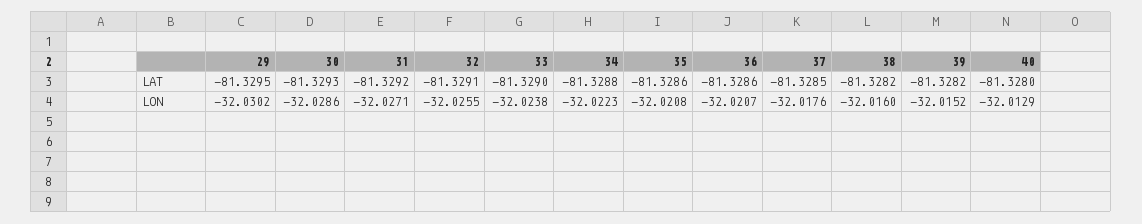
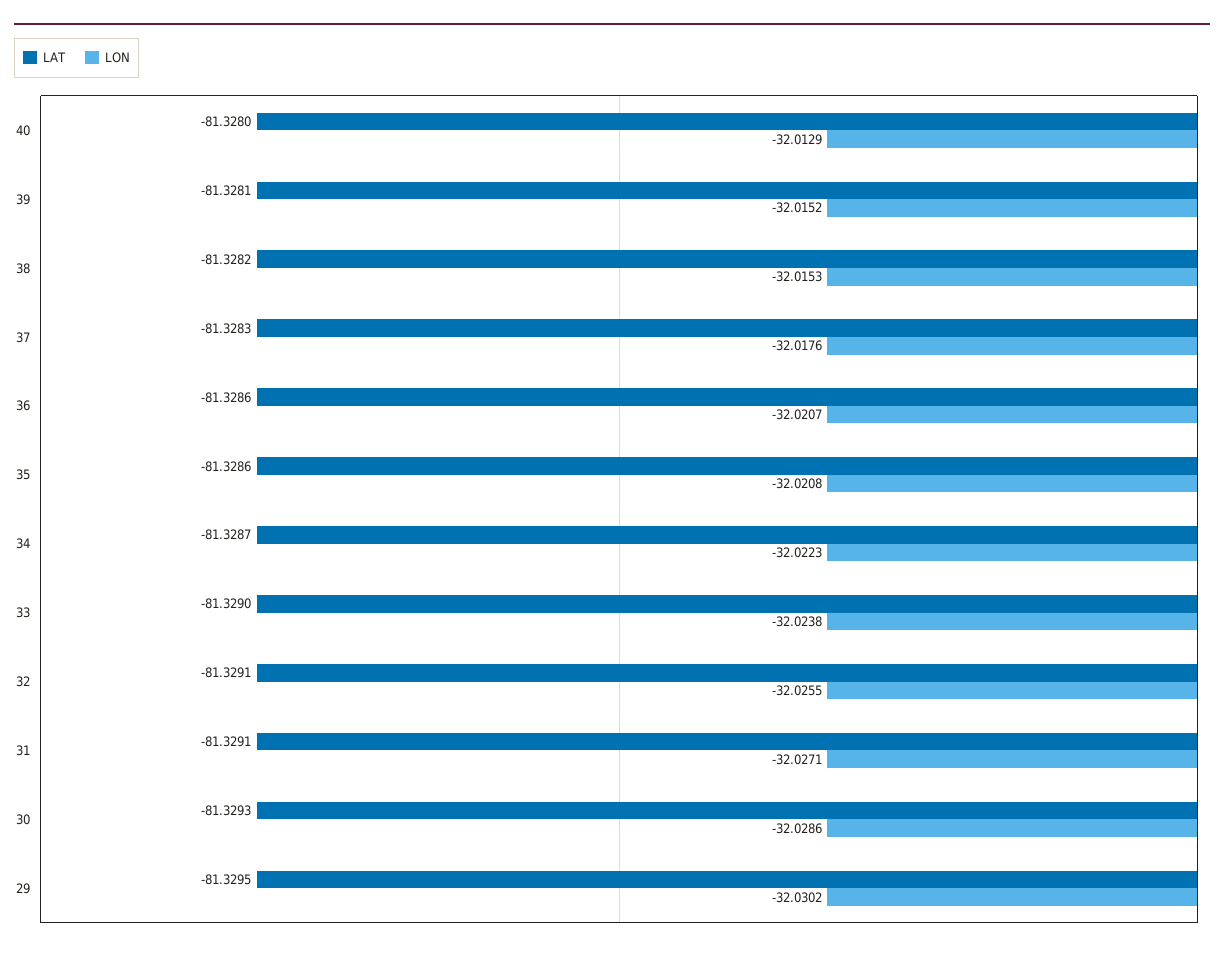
LAT, 31: -81.3292 -> -81.3291
LAT, 34: -81.3288 -> -81.3287
LAT, 37: -81.3285 -> -81.3283
LAT, 39: -81.3282 -> -81.3281
LON, 38: -32.016 -> -32.0153

